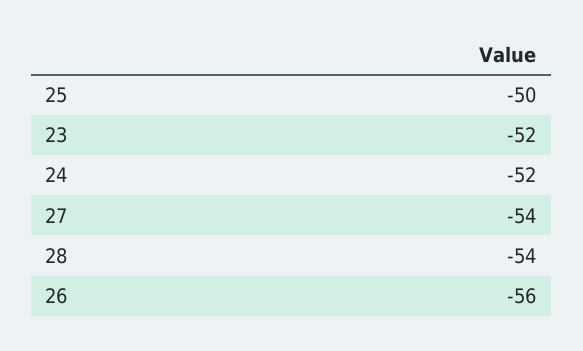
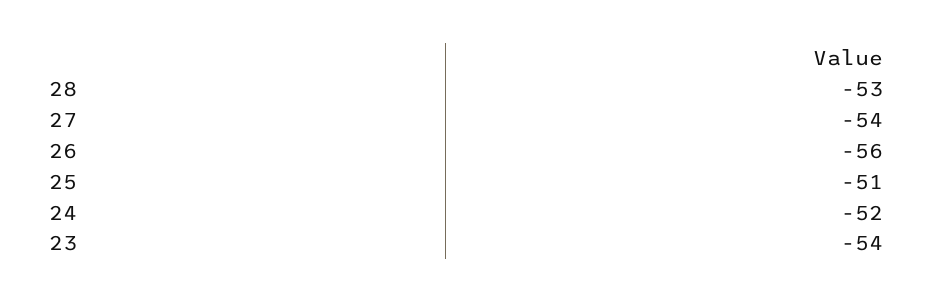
25: -50 -> -51
23: -52 -> -54
28: -54 -> -53

